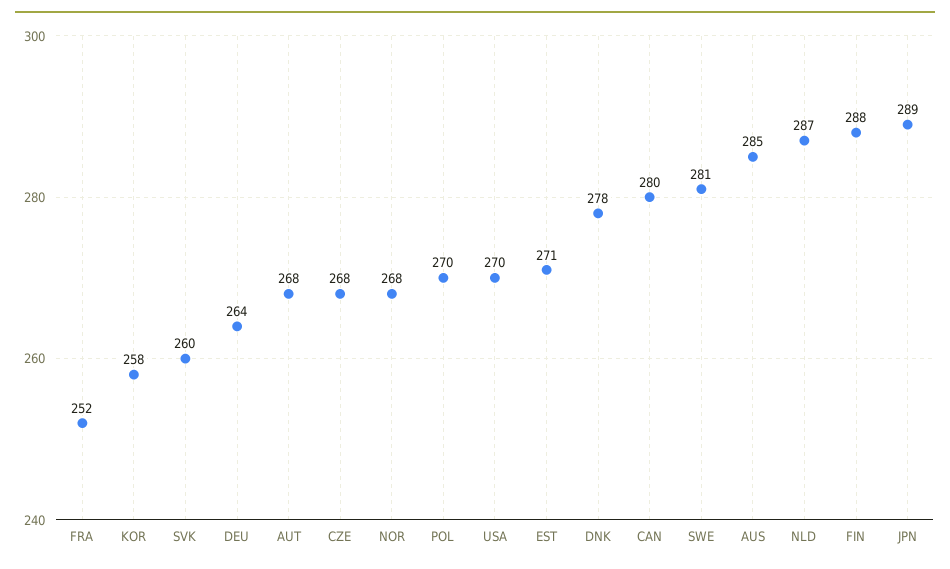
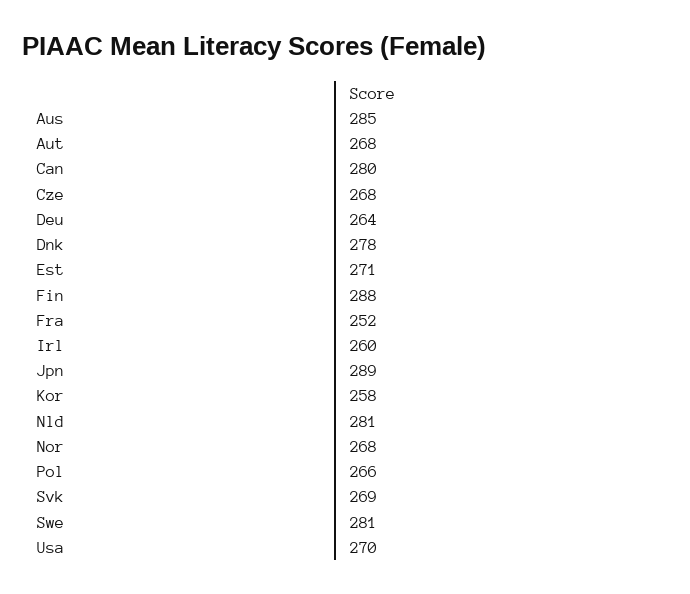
SVK: 260 -> 269
POL: 270 -> 266
NLD: 287 -> 281
Irl: none -> 260

